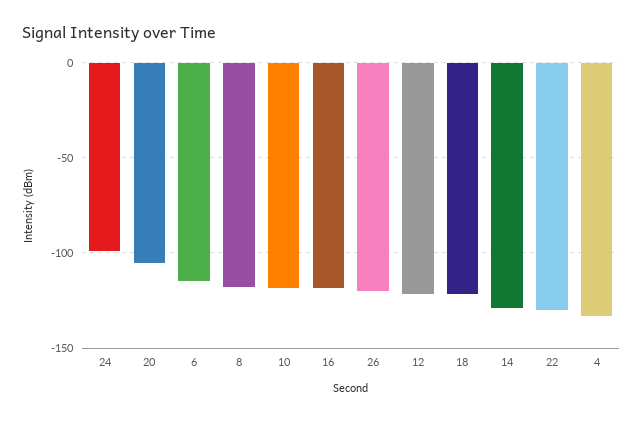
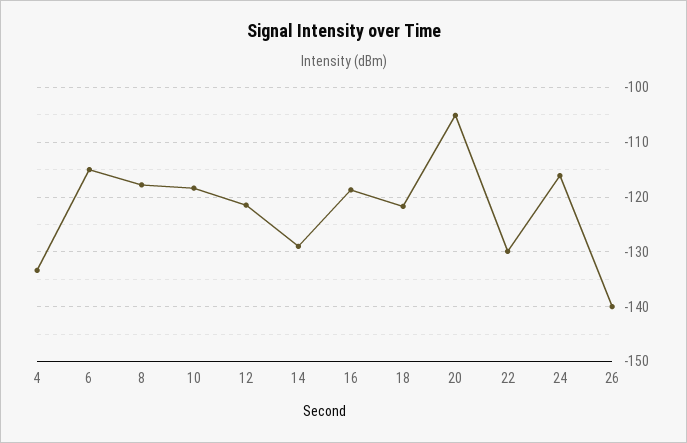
24: -100 -> -116
26: -120 -> -140

